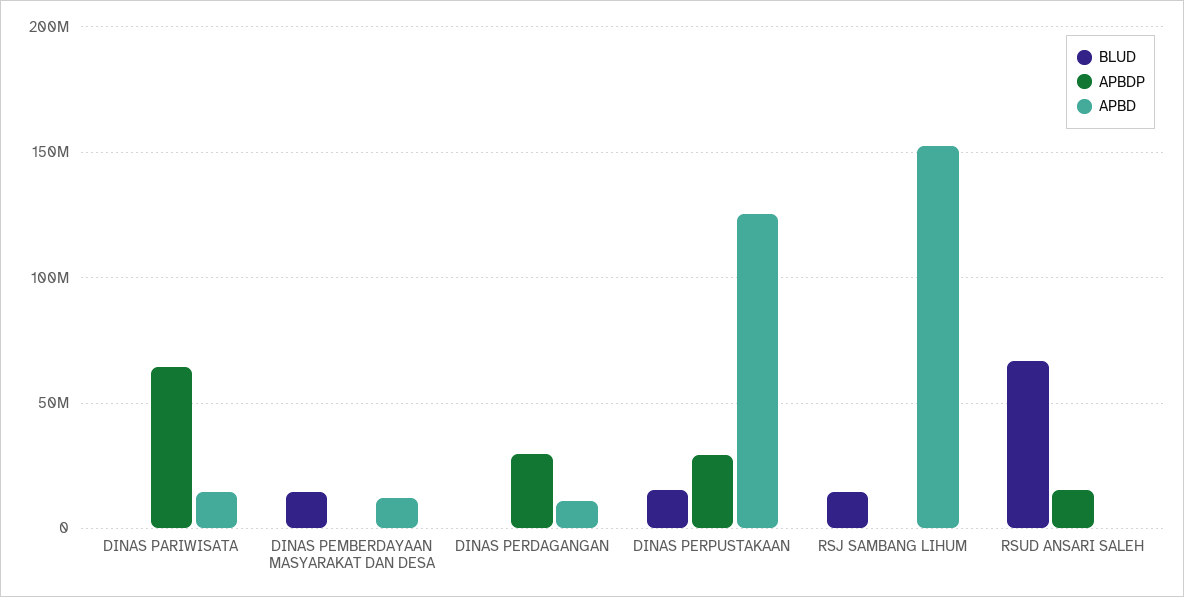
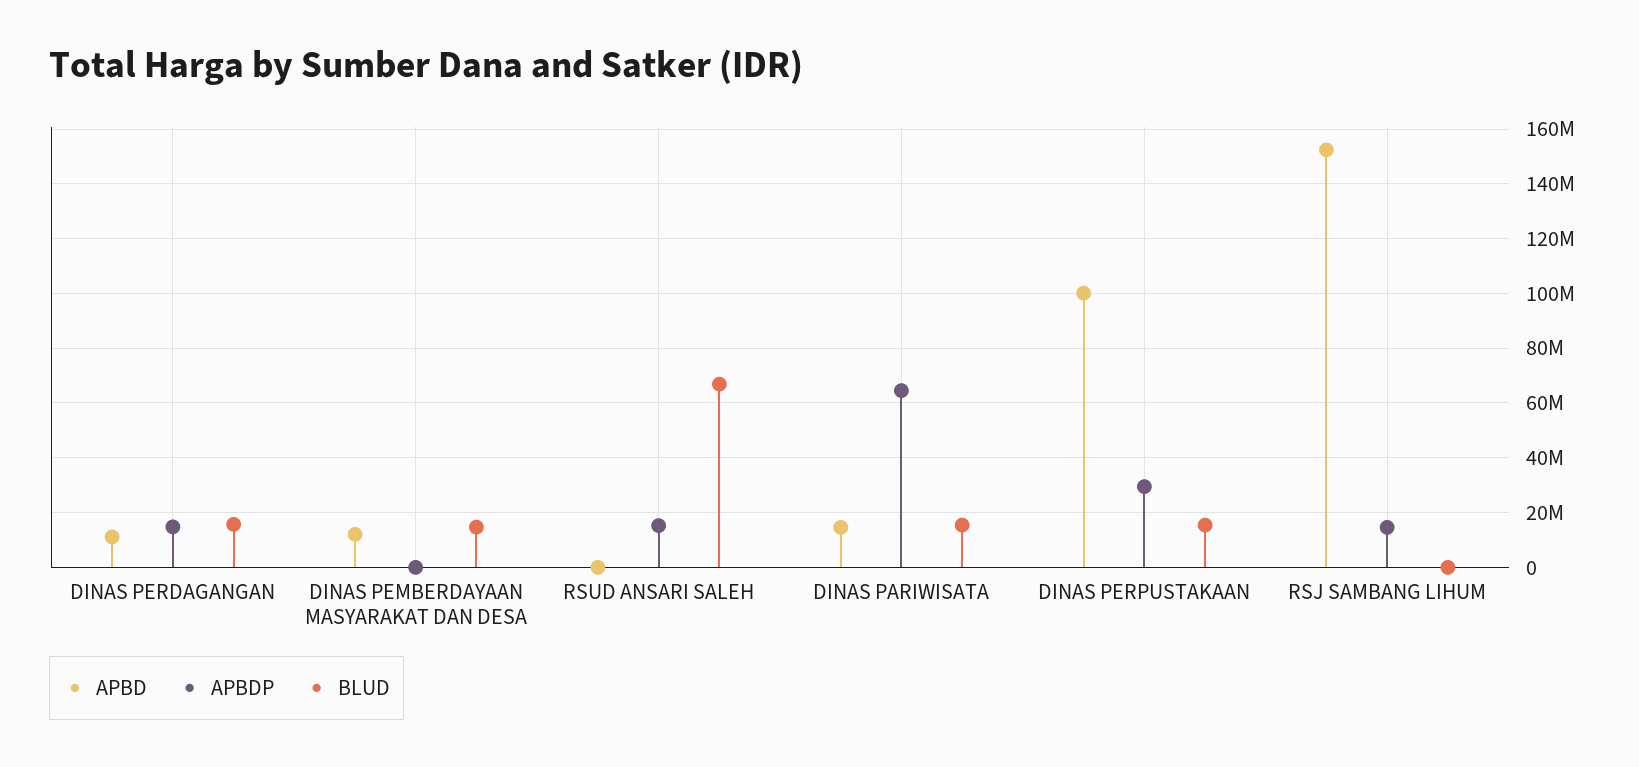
BLUD, DINAS PARIWISATA: 0 -> 15000000
BLUD, DINAS PERDAGANGAN: 0 -> 15000000
APBDP, DINAS PERDAGANGAN: 30000000 -> 15000000
APBD, DINAS PERPUSTAKAAN: 125000000 -> 100000000
BLUD, RSJ SAMBANG LIHUM: 15000000 -> 0
APBDP, RSJ SAMBANG LIHUM: 0 -> 15000000

